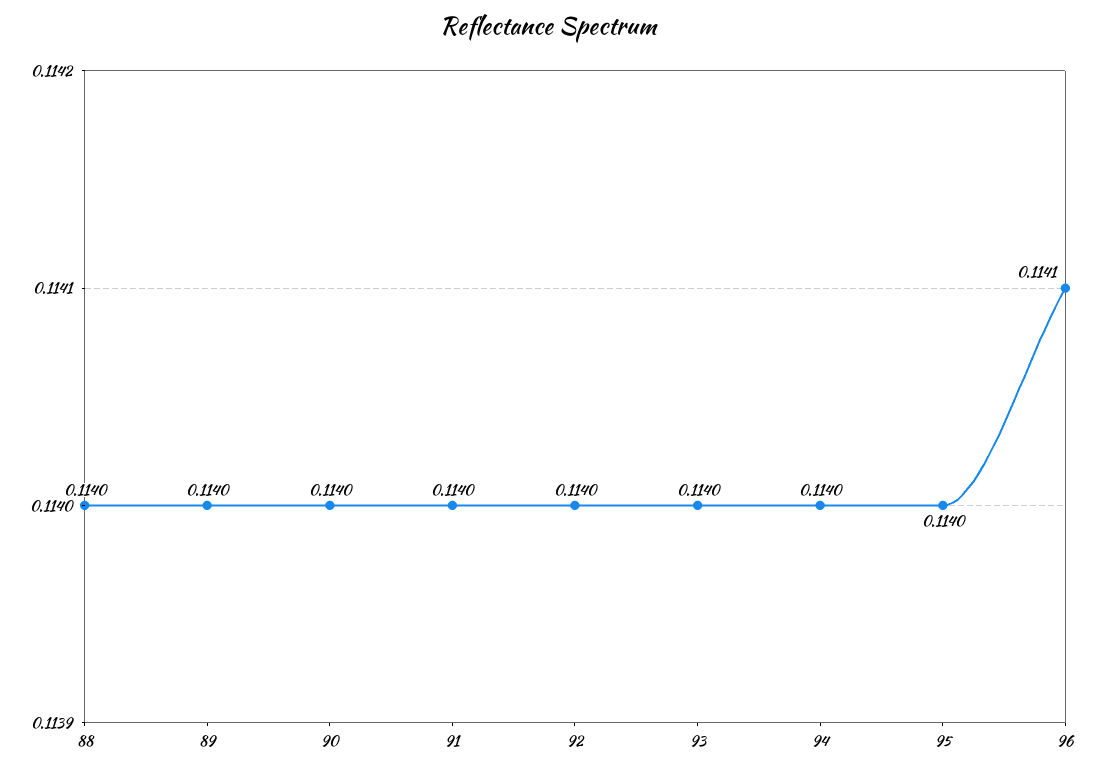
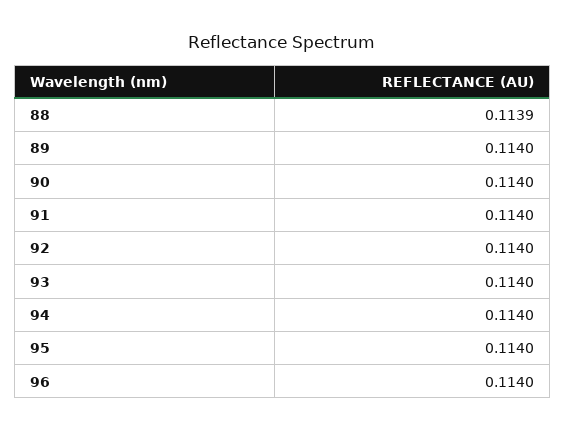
88: 0.114 -> 0.1139
96: 0.1141 -> 0.114

